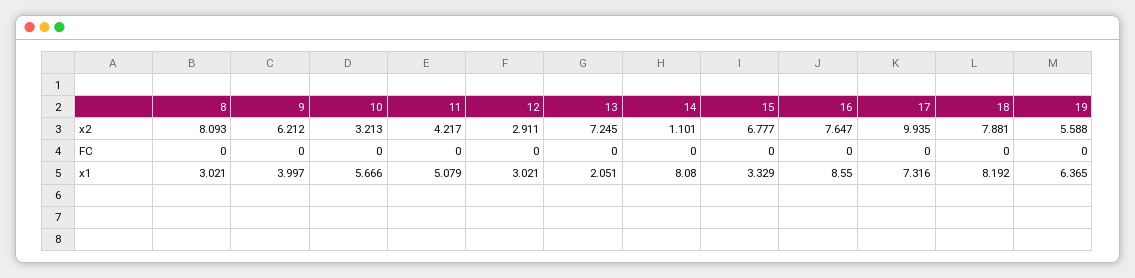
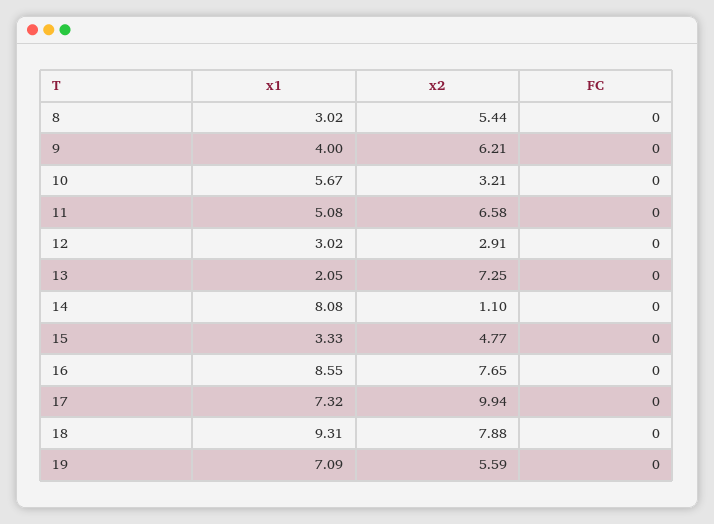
8, x2: 8.093 -> 5.44
11, x2: 4.217 -> 6.58
15, x2: 6.777 -> 4.77
18, x1: 8.192 -> 9.31
19, x1: 6.365 -> 7.09

